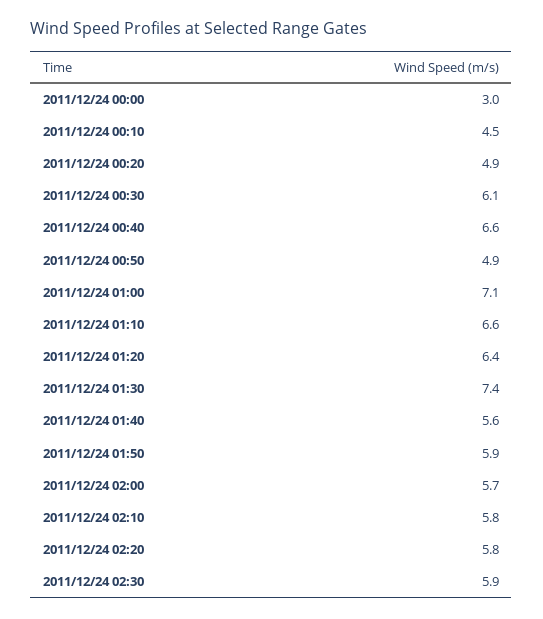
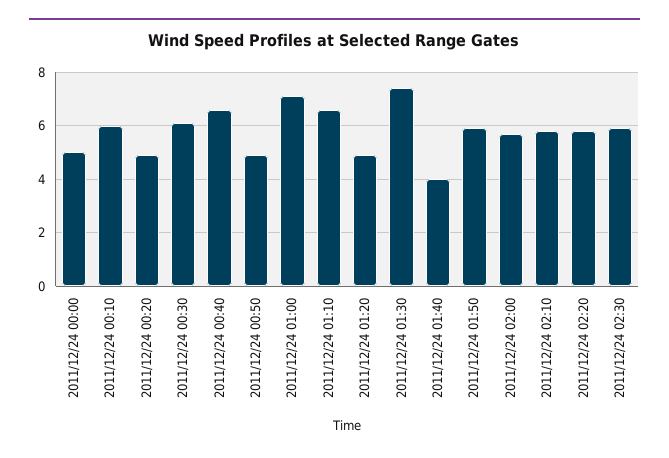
2011/12/24 00:00: 3 -> 5
2011/12/24 00:10: 4.5 -> 6
2011/12/24 01:20: 6.4 -> 5
2011/12/24 01:40: 5.6 -> 4

